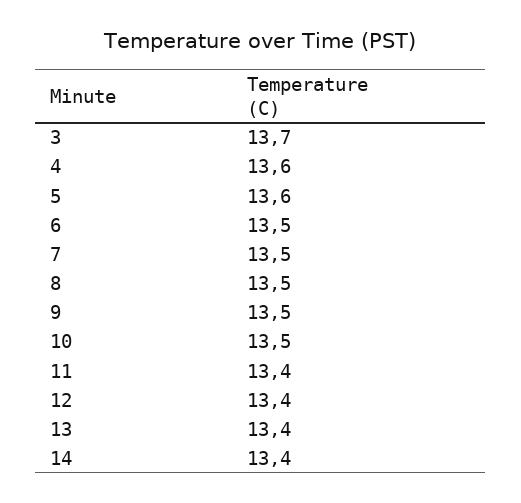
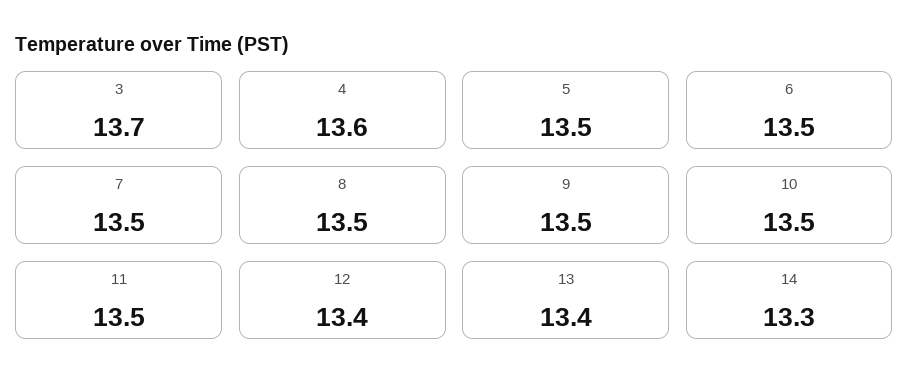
5: 13.6 -> 13.5
11: 13.4 -> 13.5
14: 13.4 -> 13.3

